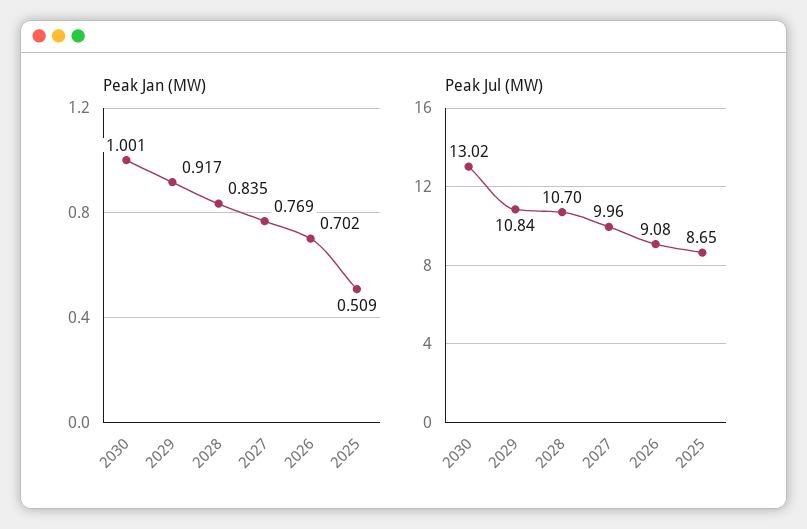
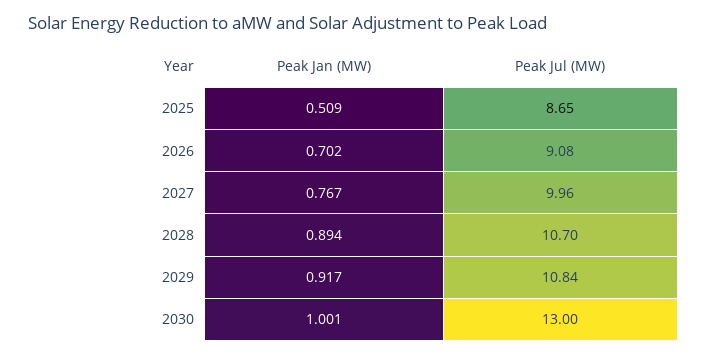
Peak Jan (MW), 2028: 0.835 -> 0.894
Peak Jan (MW), 2027: 0.769 -> 0.767
Peak Jul (MW), 2030: 13.02 -> 13

